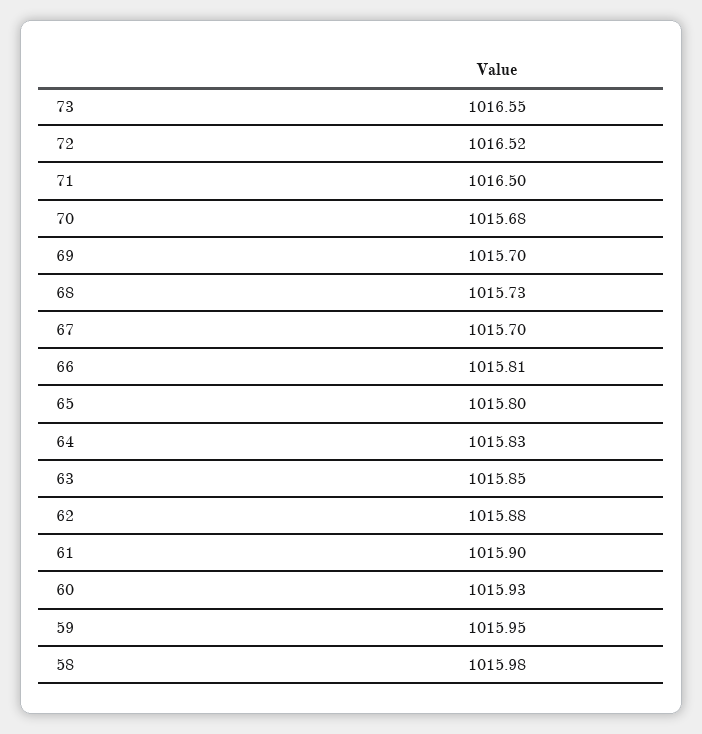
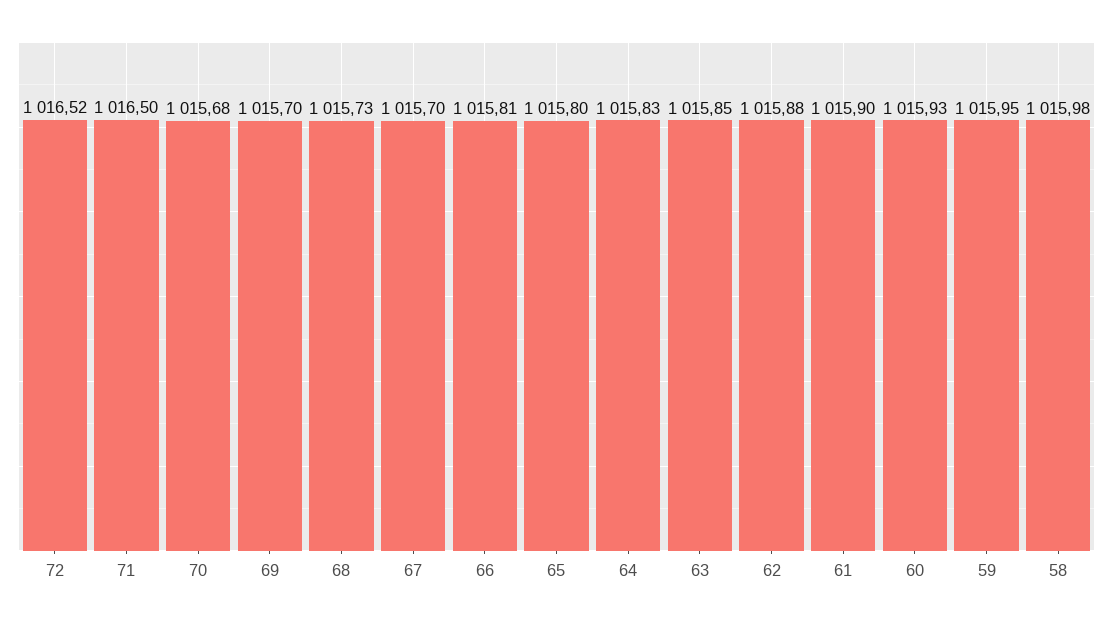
73: 1016.55 -> none

